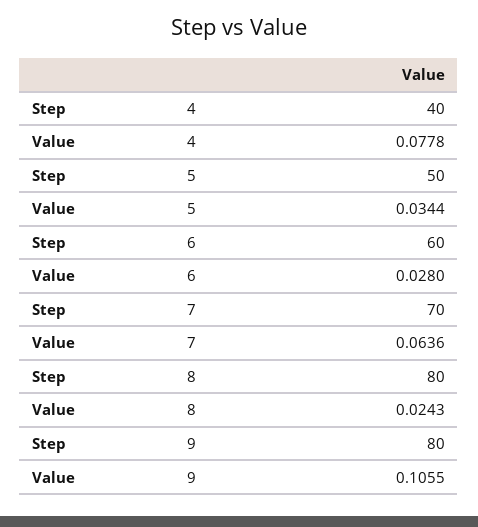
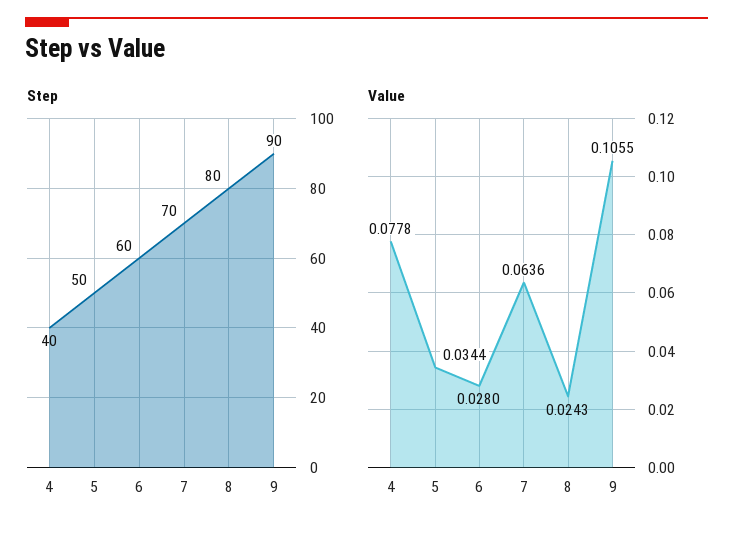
Step, 9: 80 -> 90

